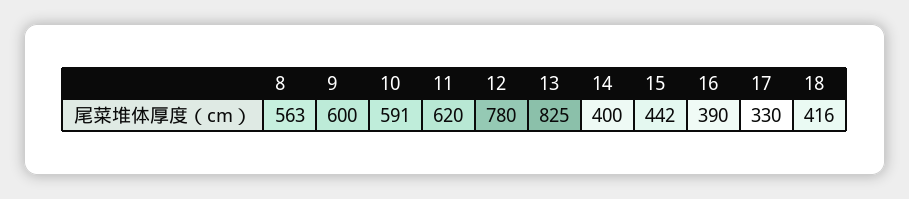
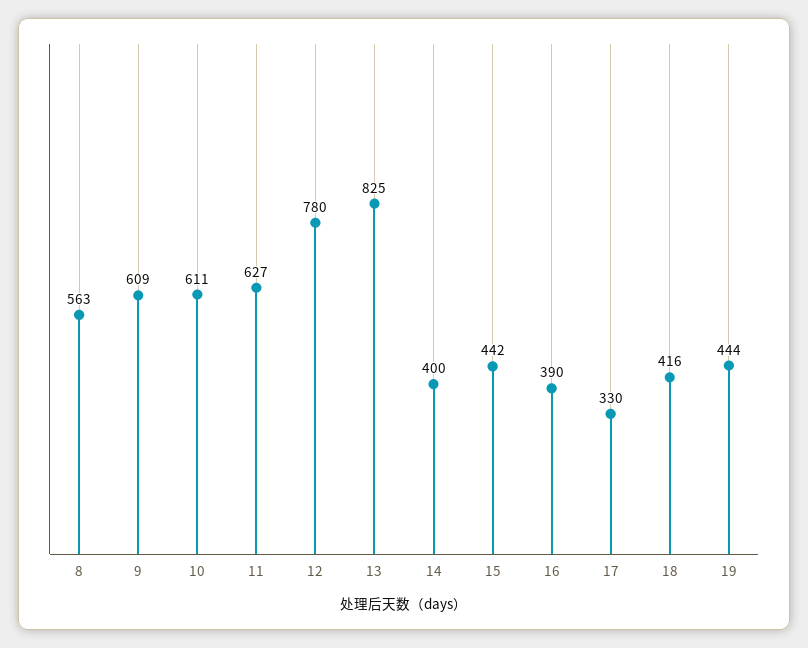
9: 600 -> 609
10: 591 -> 611
11: 620 -> 627
19: none -> 444

